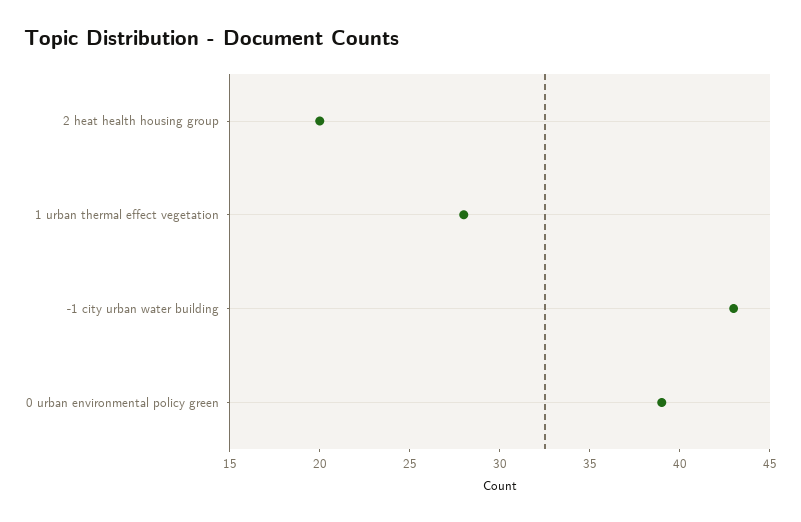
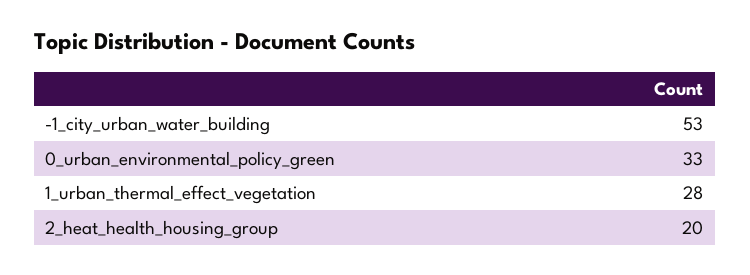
-1 city urban water building: 43 -> 53
0 urban environmental policy green: 39 -> 33

